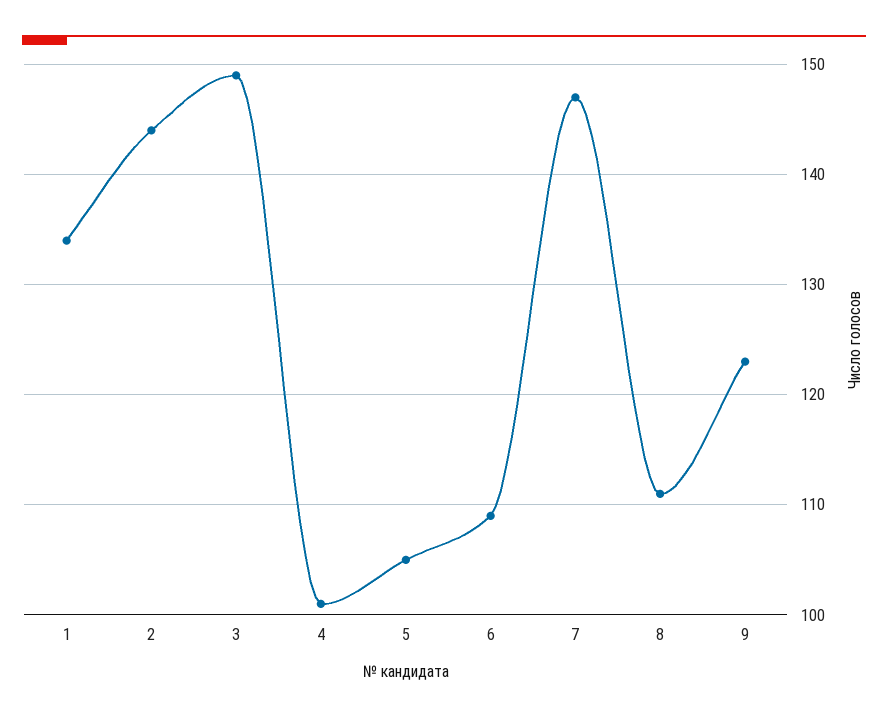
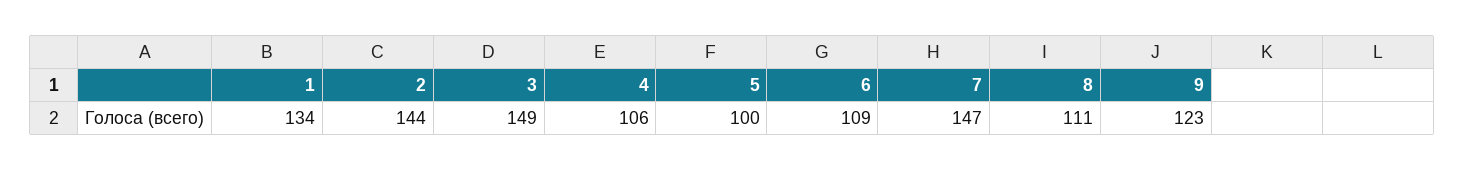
4: 101 -> 106
5: 105 -> 100

